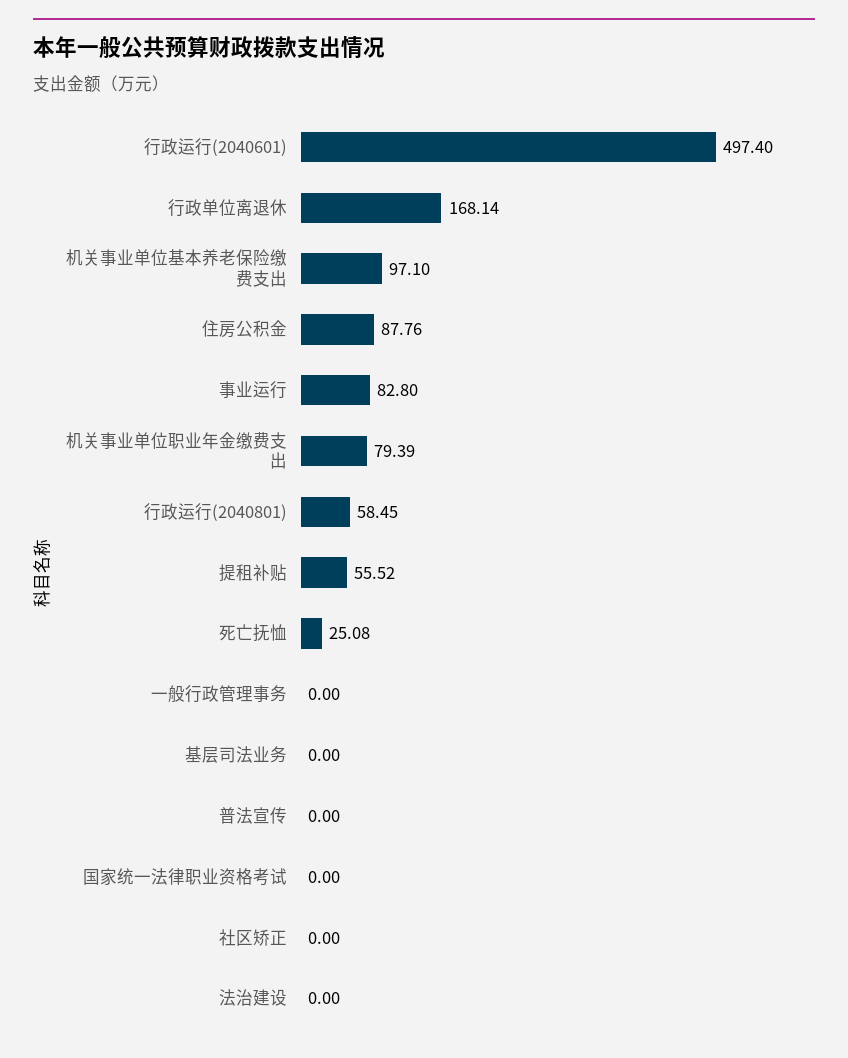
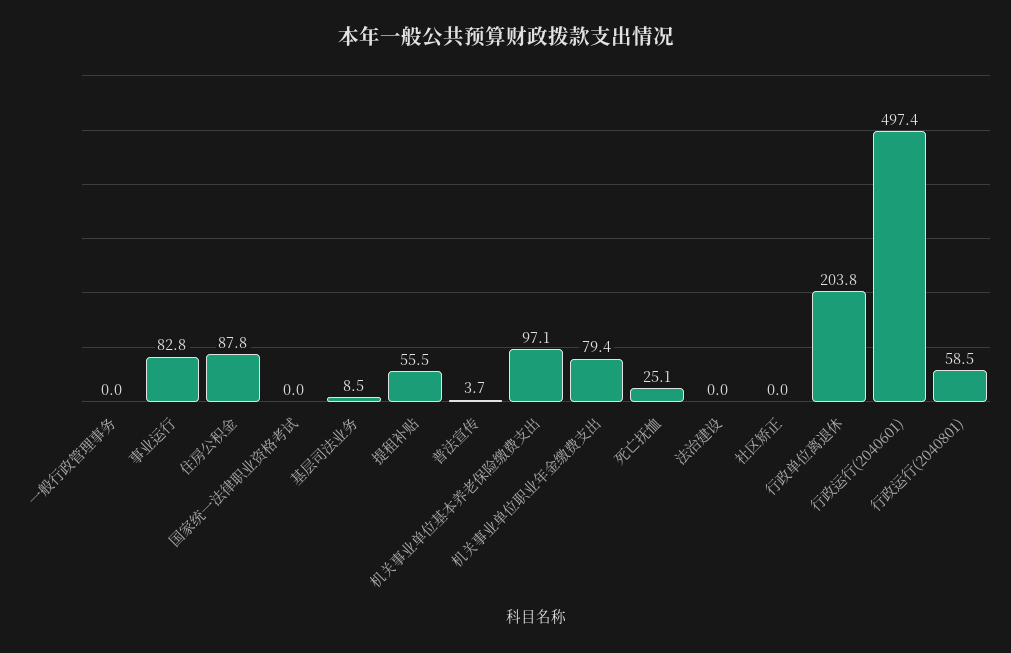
行政单位离退休: 168.14 -> 203.8
基层司法业务: 0 -> 8.5
普法宣传: 0 -> 3.7

